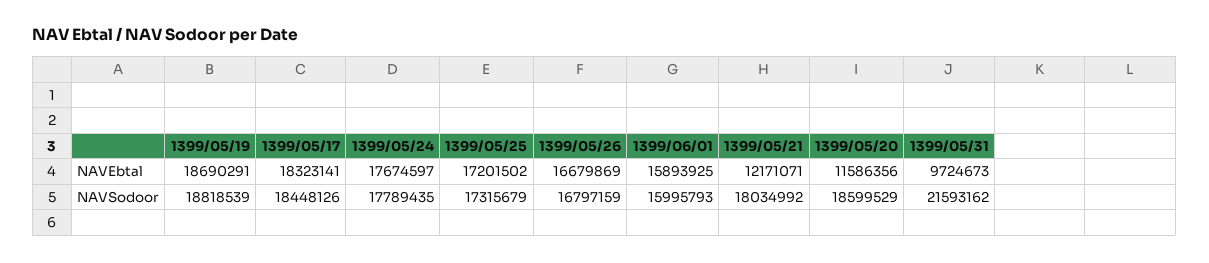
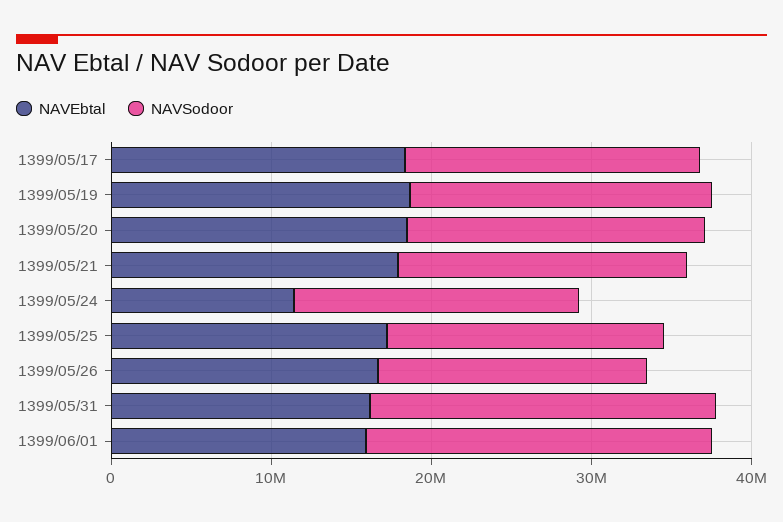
NAVEbtal, 1399/05/24: 17674597 -> 12000000
NAVEbtal, 1399/05/21: 12171071 -> 18000000
NAVEbtal, 1399/05/20: 11586356 -> 18000000
NAVEbtal, 1399/05/31: 9724673 -> 16000000
NAVSodoor, 1399/06/01: 15995793 -> 22000000

